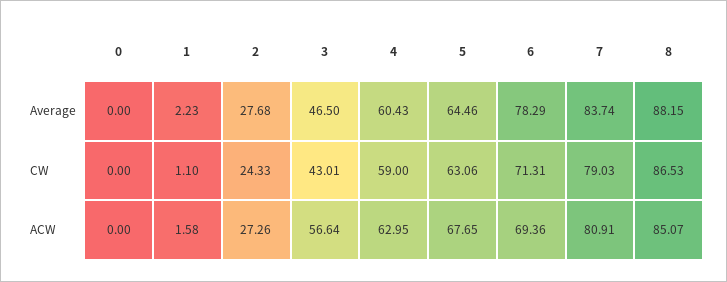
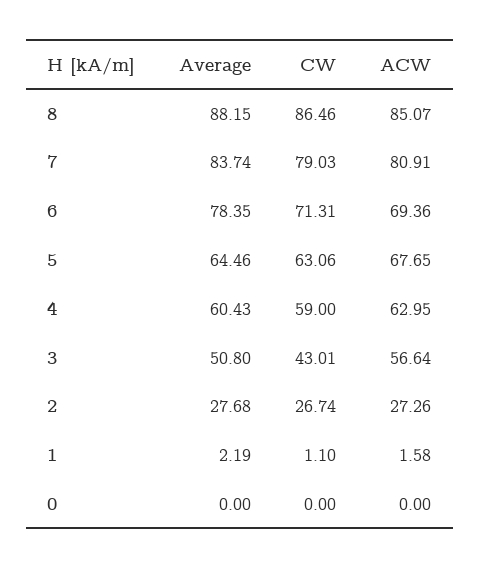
1, Average: 2.23 -> 2.19
3, Average: 46.5 -> 50.8
6, Average: 78.29 -> 78.35
2, CW: 24.33 -> 26.74
8, CW: 86.53 -> 86.46

